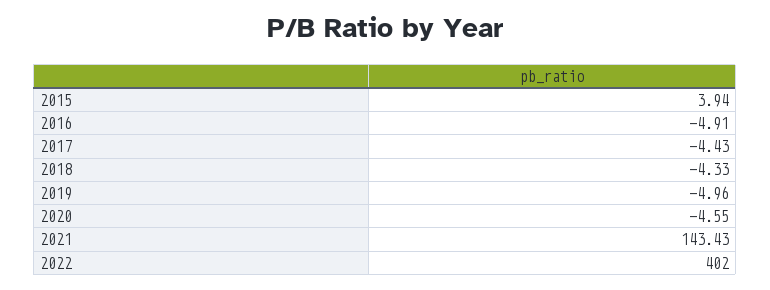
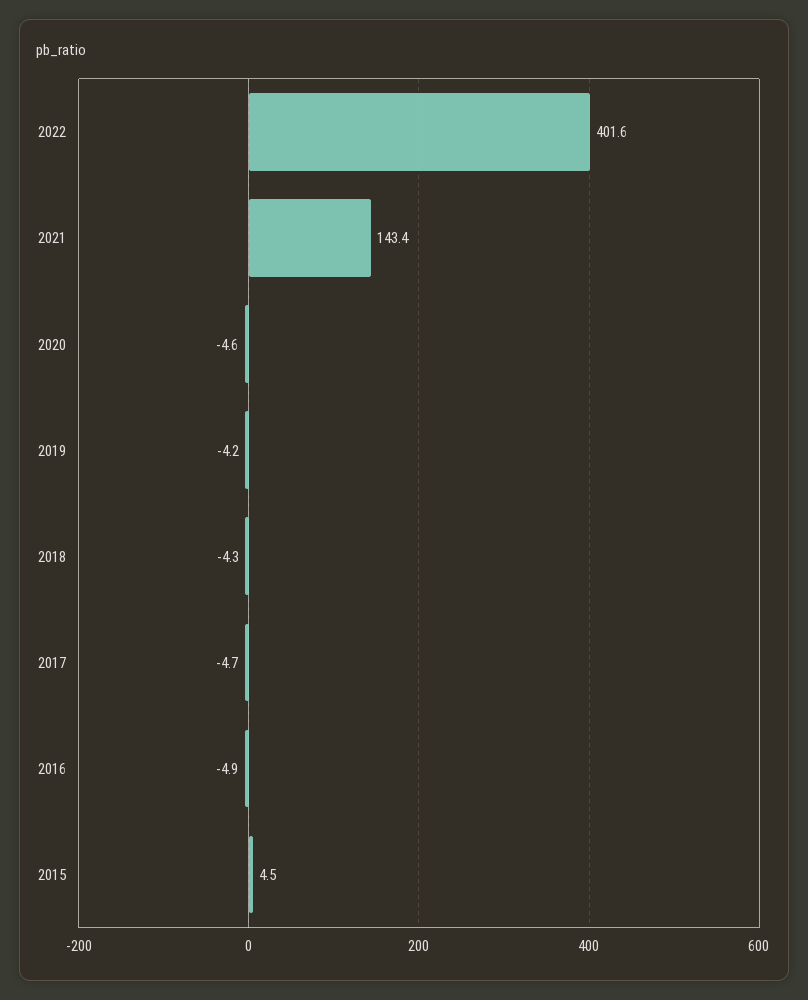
2015: 3.94 -> 4.5
2017: -4.43 -> -4.7
2019: -4.96 -> -4.2
2022: 402 -> 401.6

